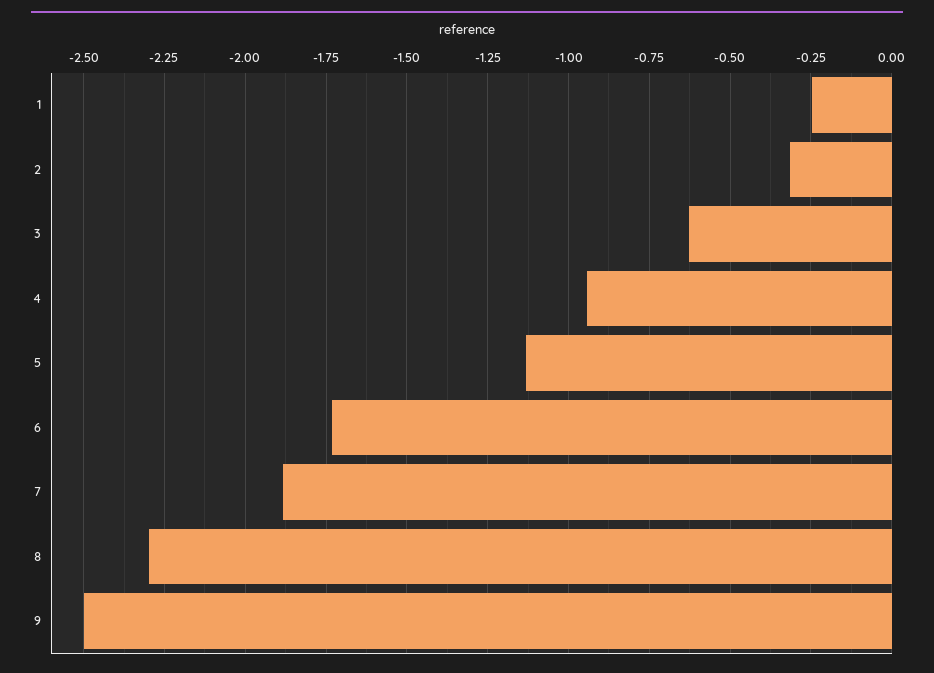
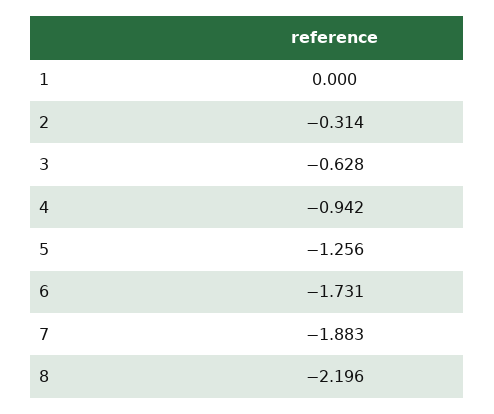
1: -0.25 -> 0
5: -1.125 -> -1.256
8: -2.3 -> -2.196
9: -2.5 -> none

